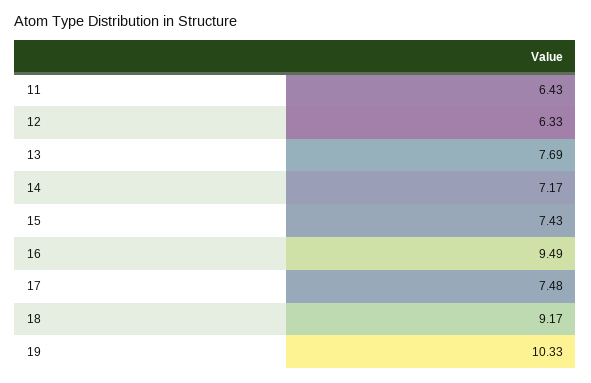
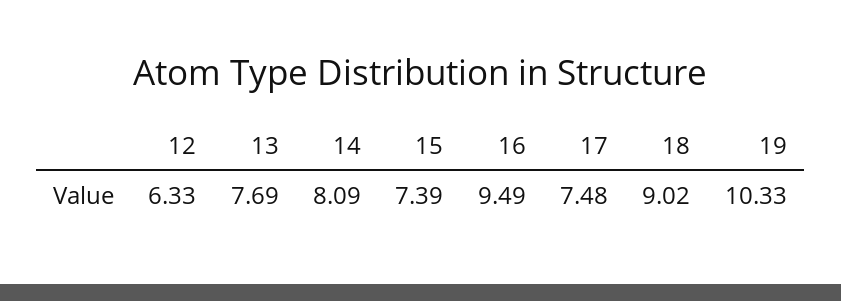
11: 6.43 -> none
14: 7.17 -> 8.09
15: 7.43 -> 7.39
18: 9.17 -> 9.02

